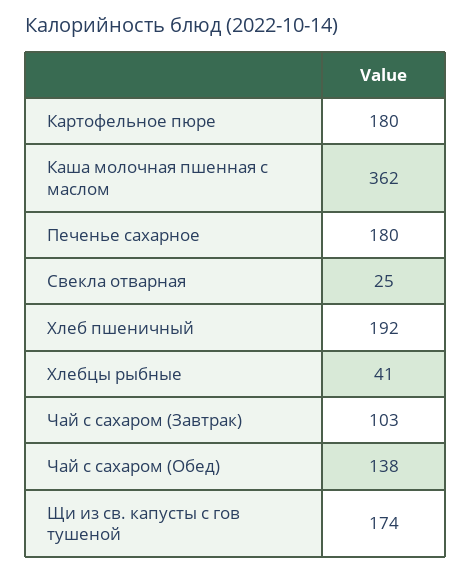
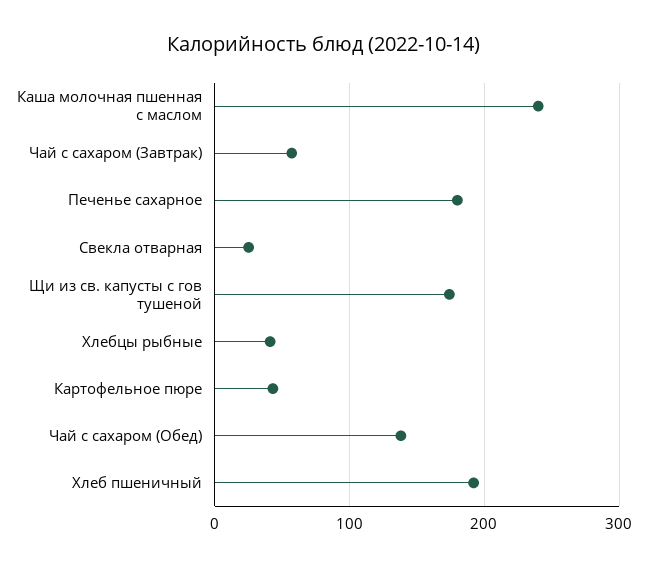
Картофельное пюре: 180 -> 40
Каша молочная пшенная с маслом: 362 -> 240
Чай с сахаром (Завтрак): 103 -> 60

